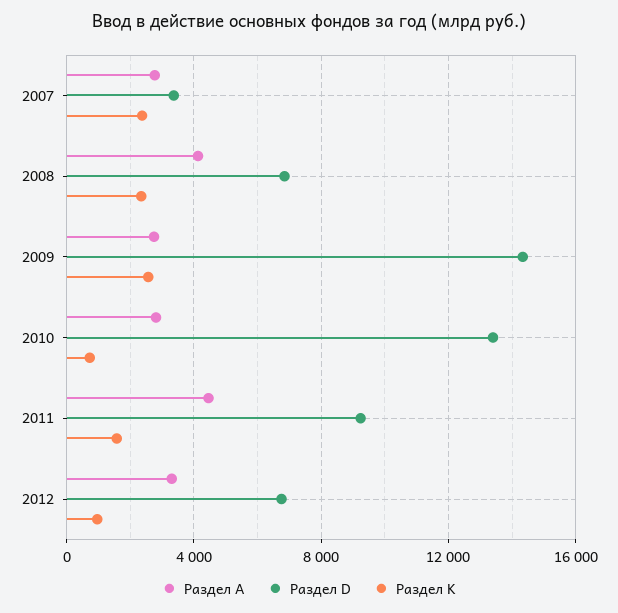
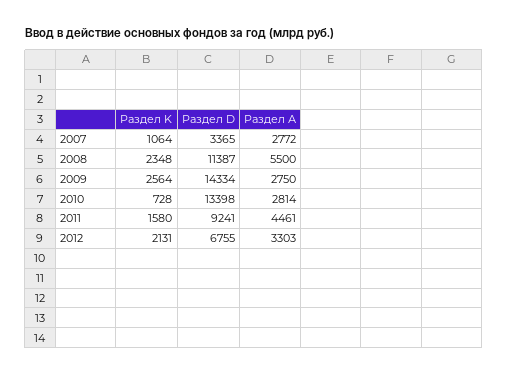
Раздел K, 2007: 2500 -> 1064
Раздел А, 2008: 4000 -> 5500
Раздел D, 2008: 7000 -> 11387
Раздел K, 2012: 1000 -> 2131

